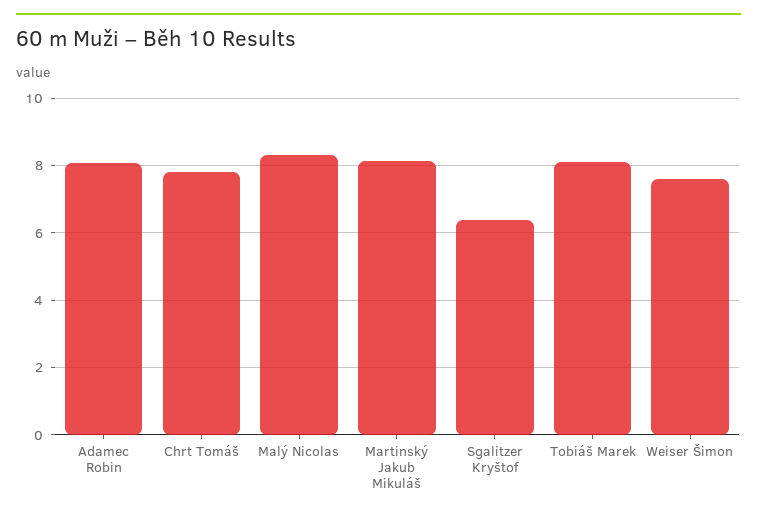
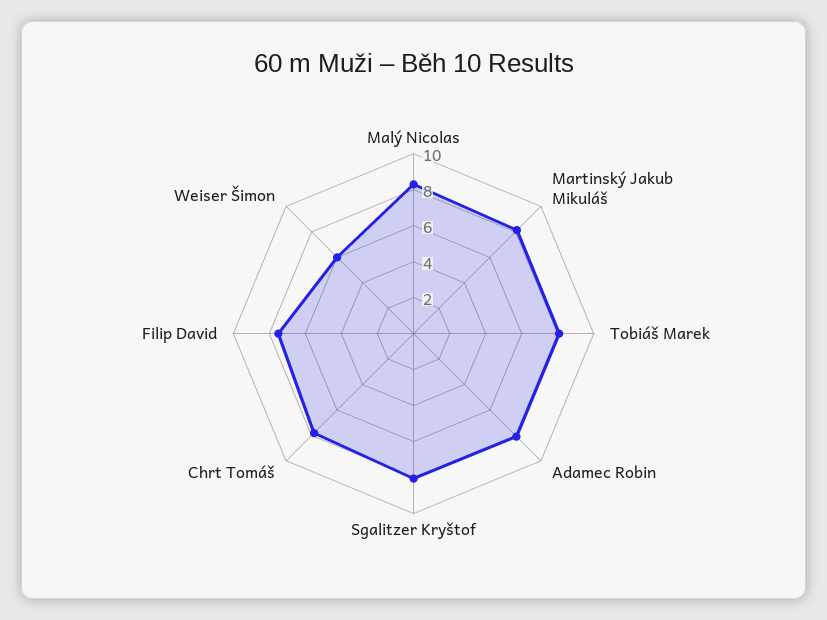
Sgalitzer Kryštof: 6.4 -> 8
Weiser Šimon: 7.6 -> 6
Filip David: none -> 7.5

